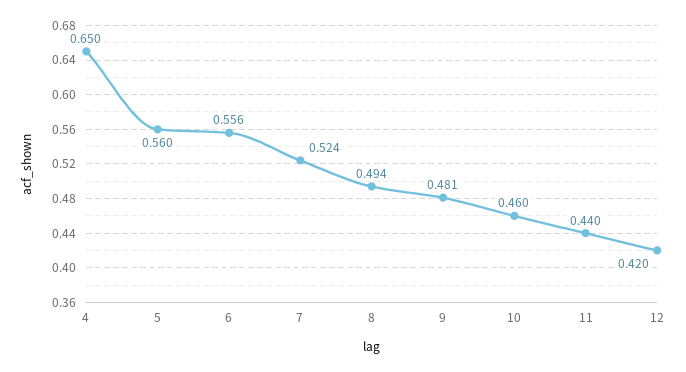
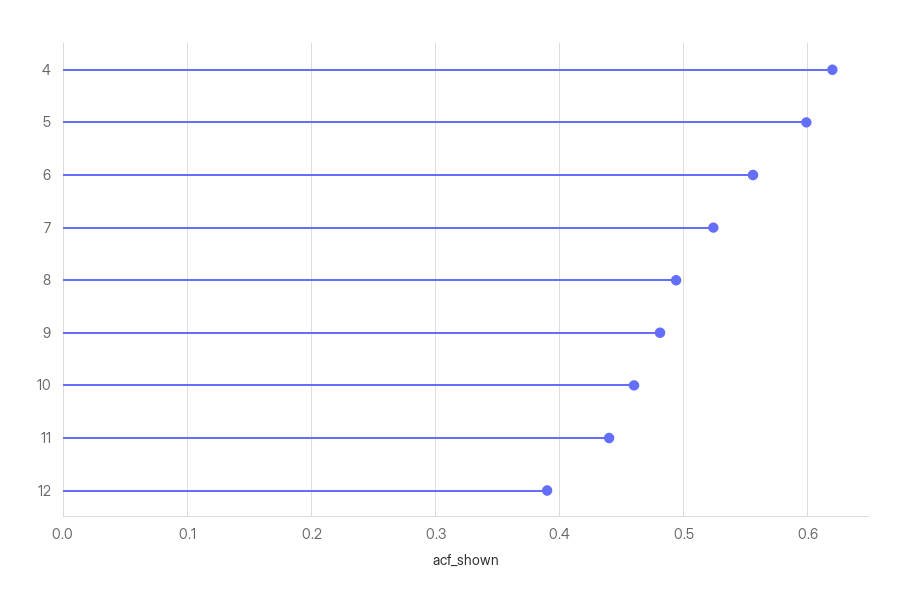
4: 0.65 -> 0.62
5: 0.56 -> 0.6
12: 0.42 -> 0.39

